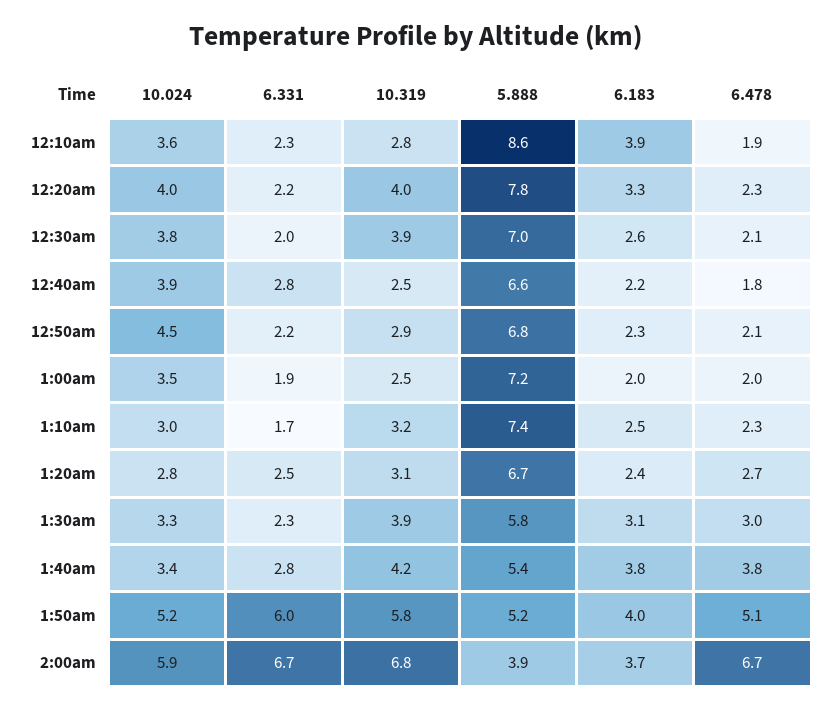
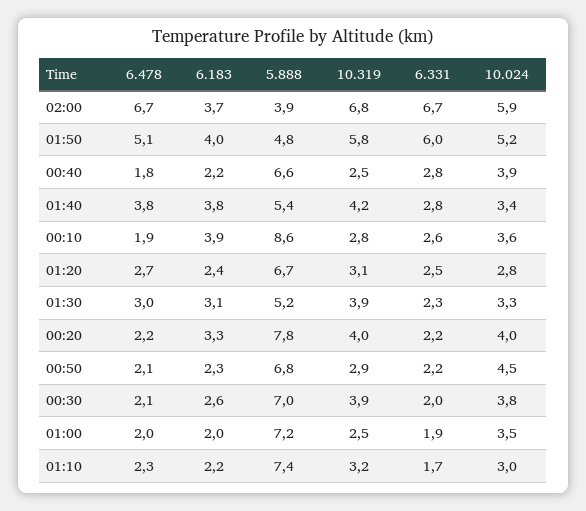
6.331, 12:10am: 2.3 -> 2.6
6.478, 12:20am: 2.3 -> 2.2
6.183, 1:10am: 2.5 -> 2.2
5.888, 1:30am: 5.8 -> 5.2
5.888, 1:50am: 5.2 -> 4.8

